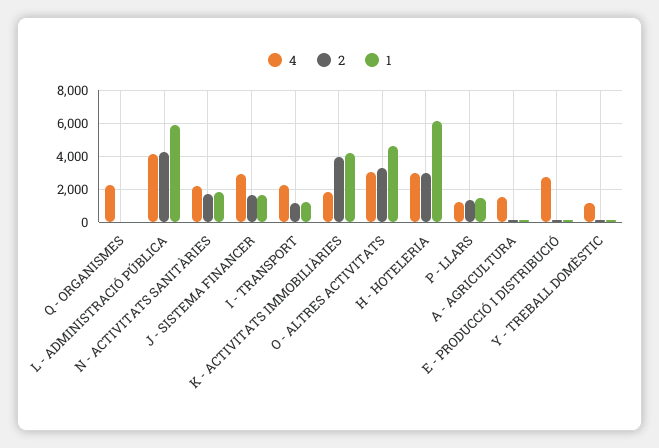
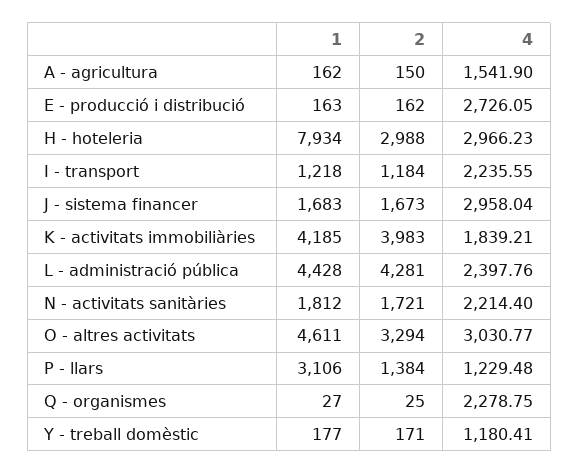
4, L - ADMINISTRACIÓ PÚBLICA: 4000 -> 2397.76
1, L - ADMINISTRACIÓ PÚBLICA: 6000 -> 4428
1, H - HOTELERIA: 6000 -> 7934
1, P - LLARS: 1500 -> 3106

